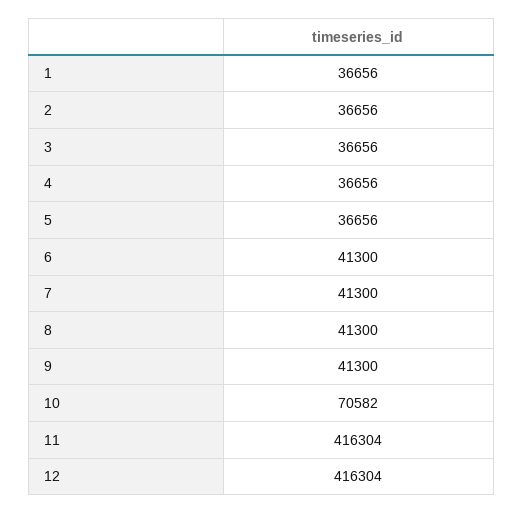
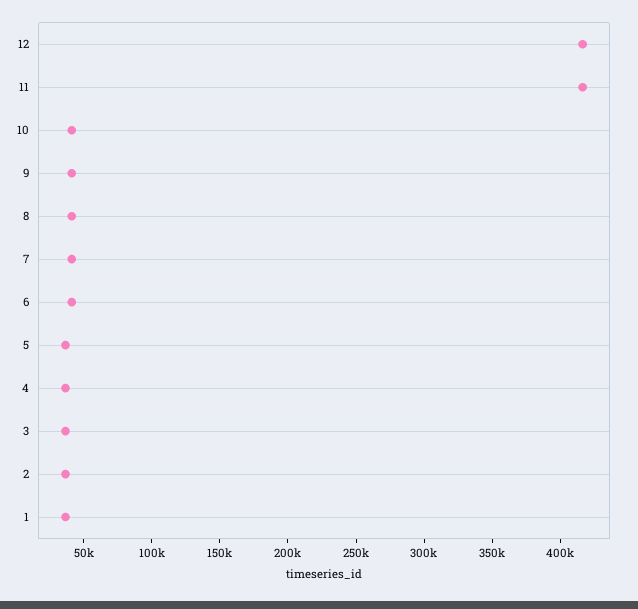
10: 70582 -> 40000

